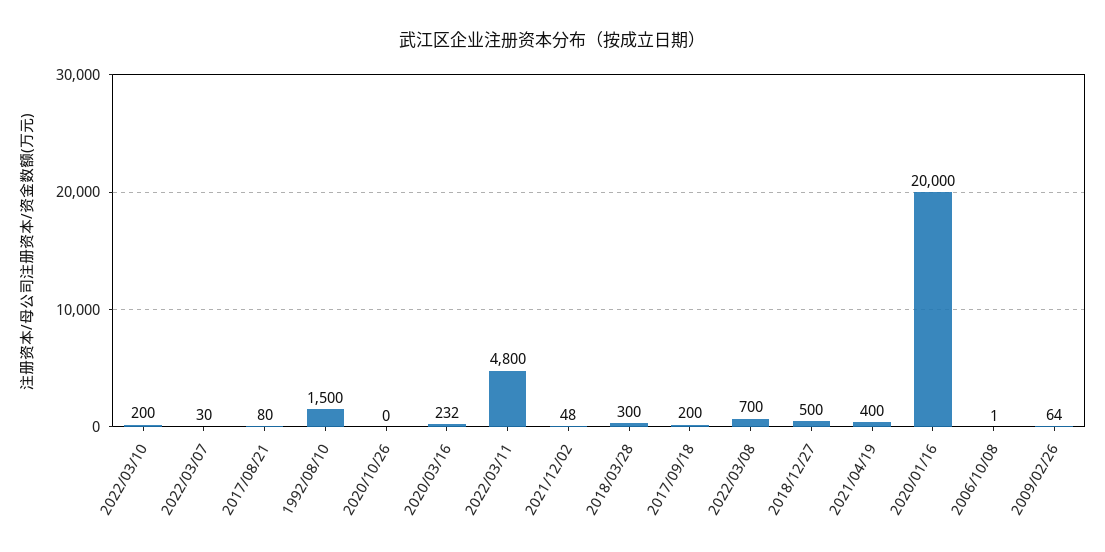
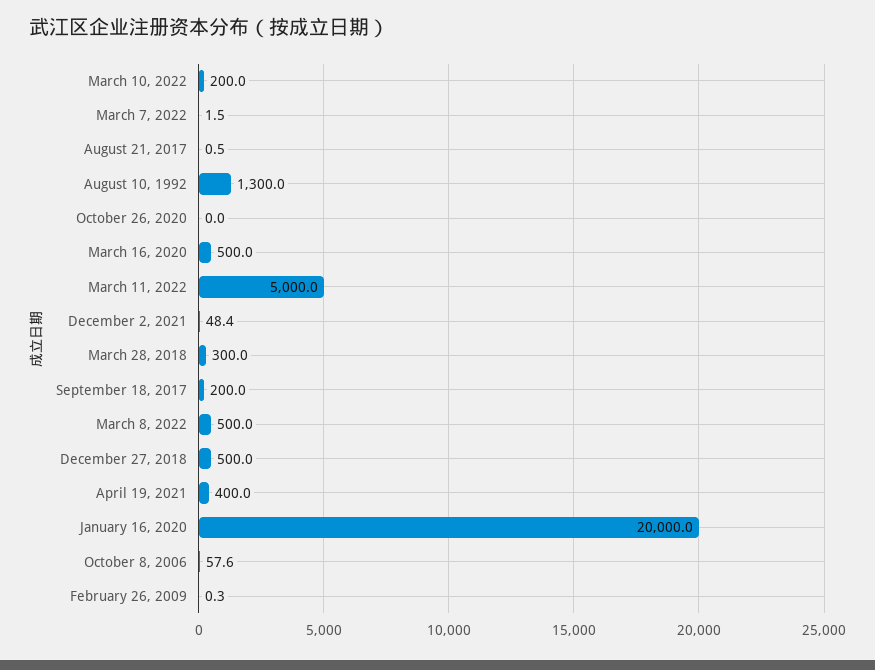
2022/03/07: 30 -> 1.5
2017/08/21: 80 -> 0.5
1992/08/10: 1500 -> 1300
2020/03/16: 232 -> 500
2022/03/11: 4800 -> 5000
2022/03/08: 700 -> 500
2006/10/08: 1 -> 57.6
2009/02/26: 64 -> 0.3

